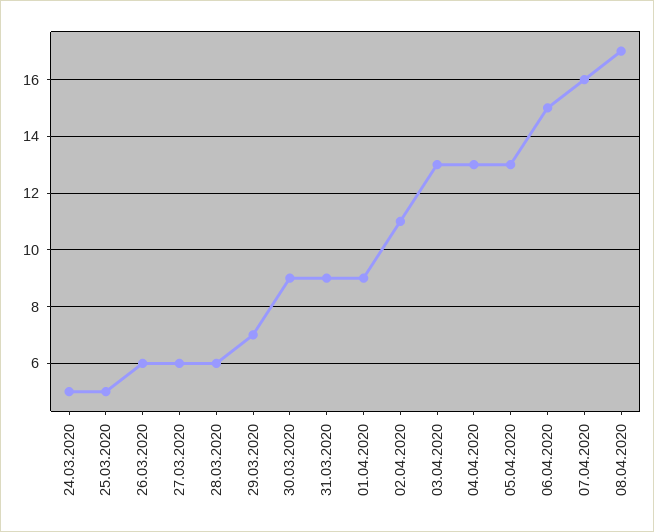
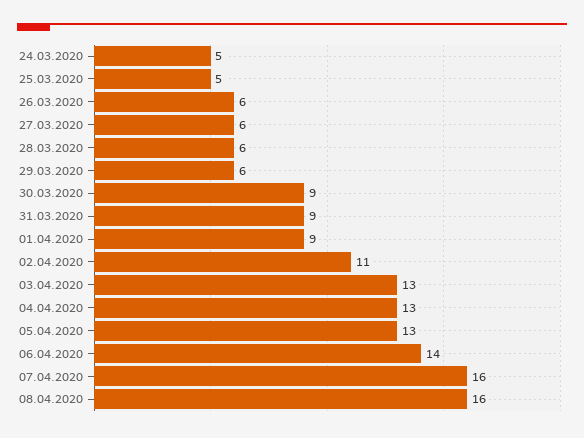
29.03.2020: 7 -> 6
06.04.2020: 15 -> 14
08.04.2020: 17 -> 16

